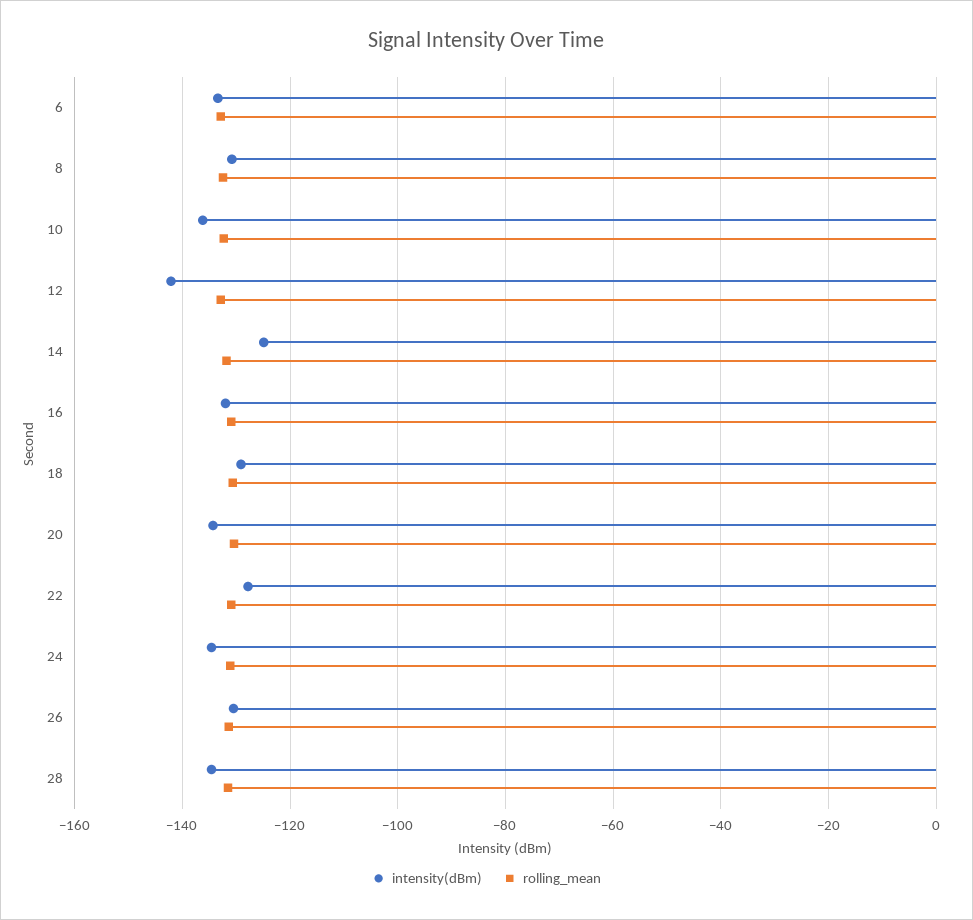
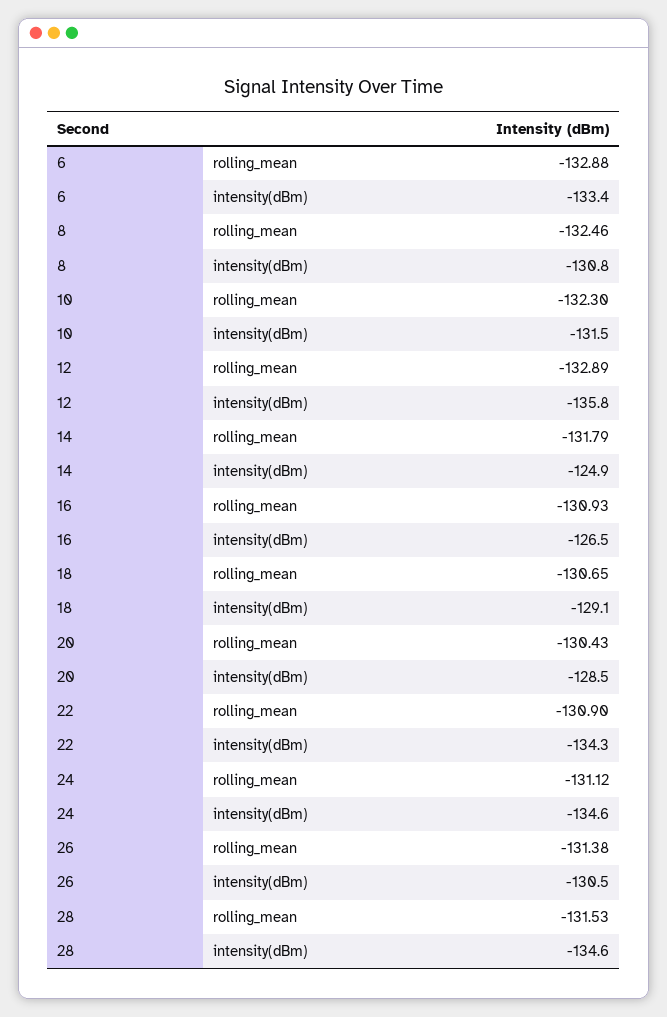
intensity(dBm), 10: -136 -> -131.5
intensity(dBm), 12: -142 -> -135.8
intensity(dBm), 16: -132 -> -126.5
intensity(dBm), 20: -134 -> -128.5
intensity(dBm), 22: -128 -> -134.3

